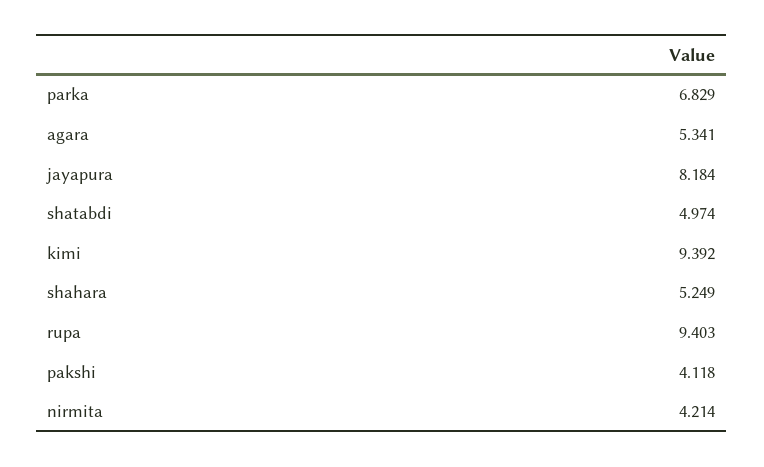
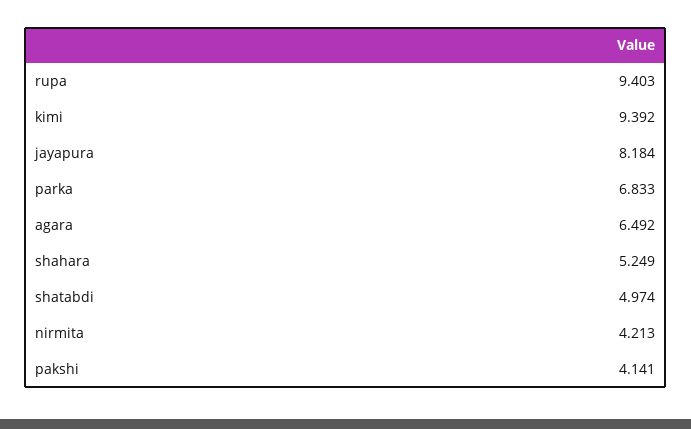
parka: 6.829 -> 6.833
agara: 5.341 -> 6.492
pakshi: 4.118 -> 4.141
nirmita: 4.214 -> 4.213

